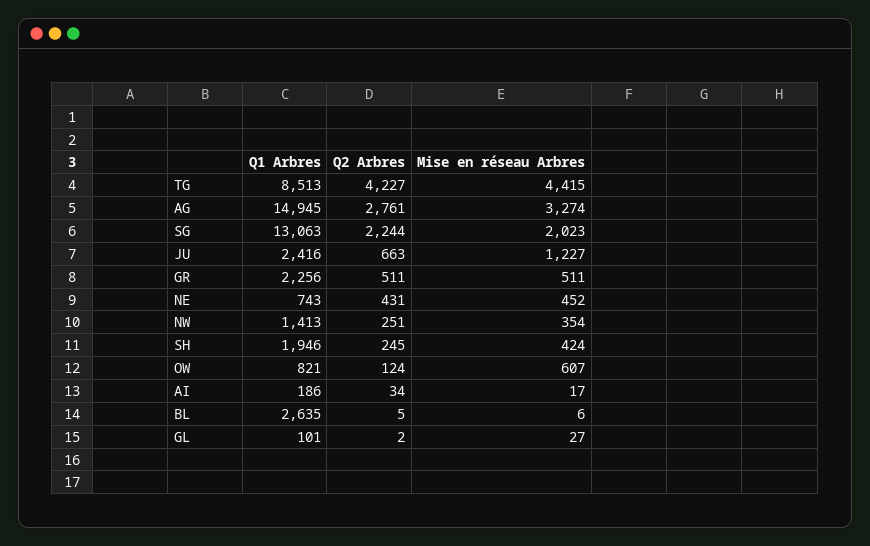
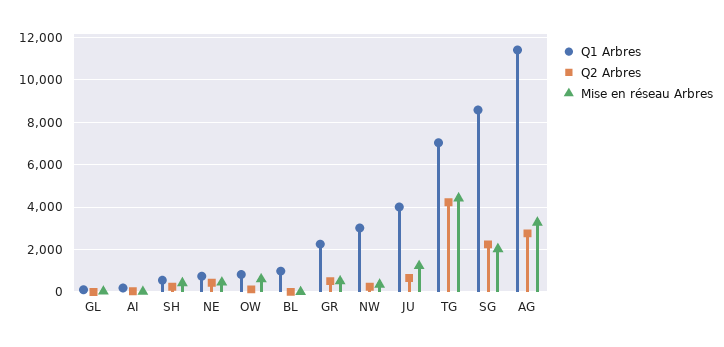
Q1 Arbres, TG: 8513 -> 7000
Q1 Arbres, AG: 14945 -> 11500
Q1 Arbres, SG: 13063 -> 8500
Q1 Arbres, JU: 2416 -> 4000
Q1 Arbres, NW: 1413 -> 3000
Q1 Arbres, SH: 1946 -> 500
Q1 Arbres, BL: 2635 -> 1000

